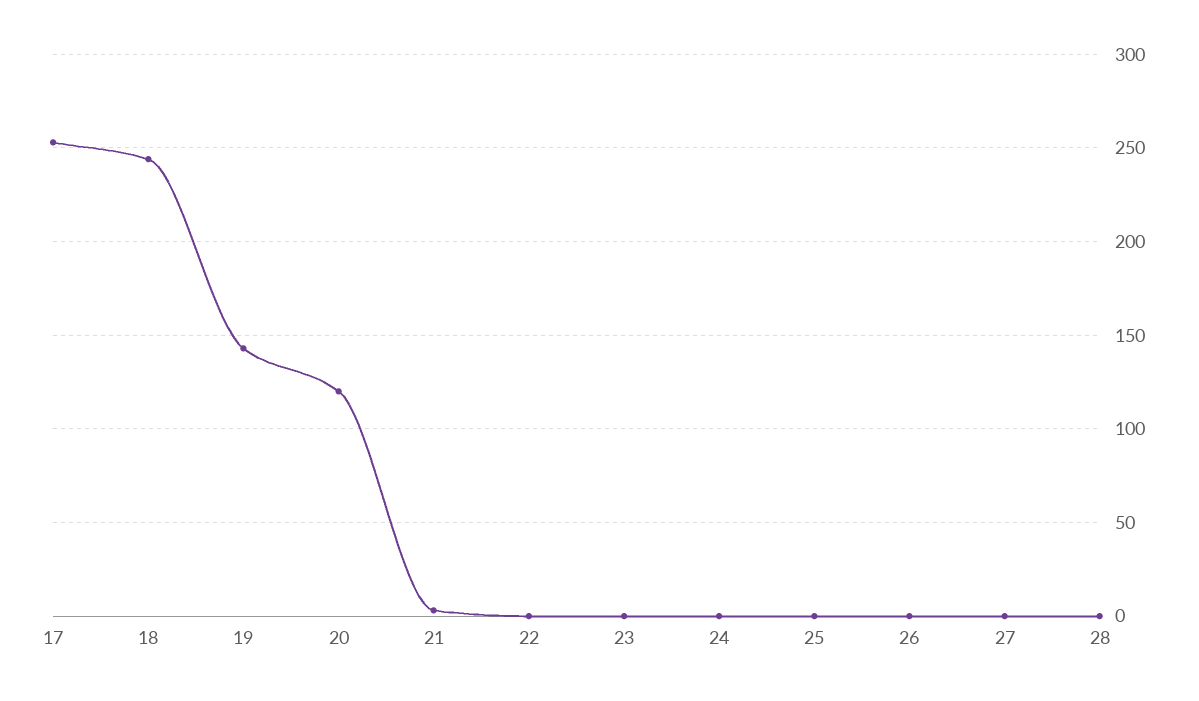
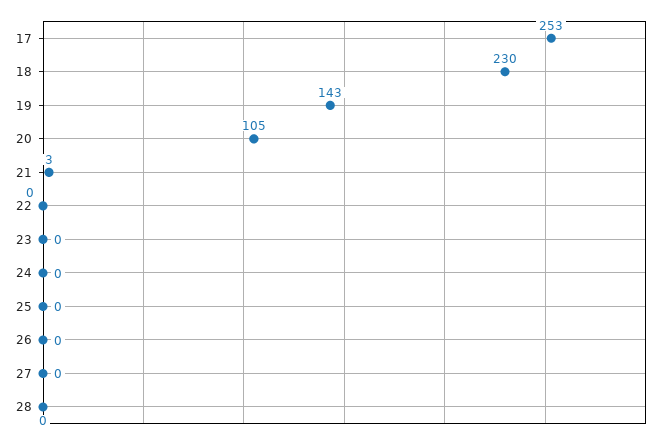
18: 245 -> 230
20: 120 -> 105

